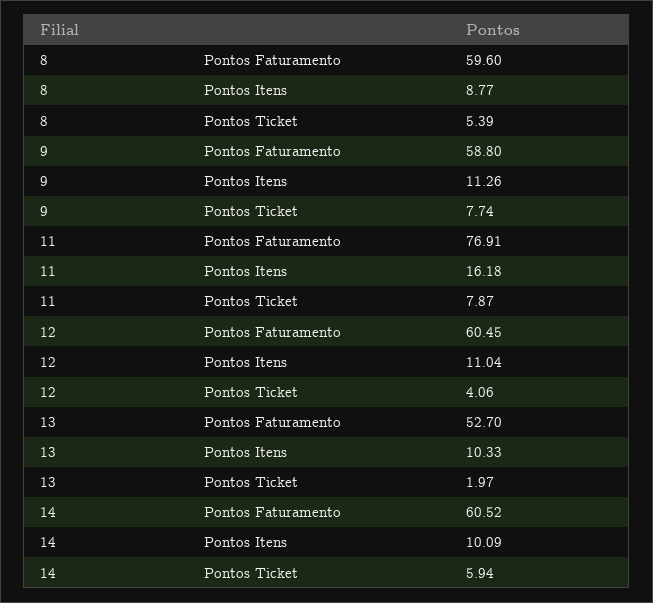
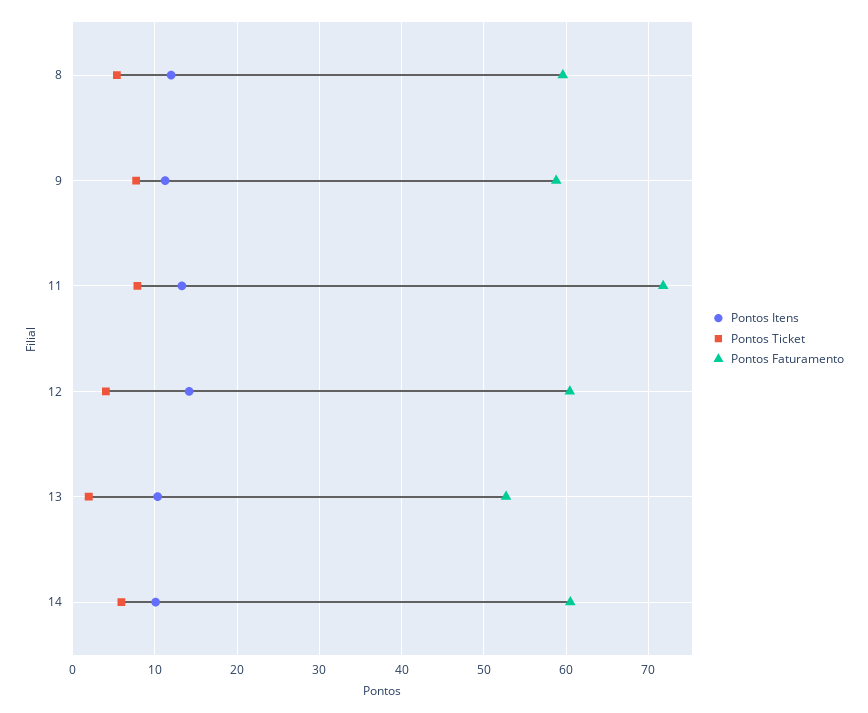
Pontos Itens, 8: 8.77 -> 12
Pontos Faturamento, 11: 76.91 -> 72
Pontos Itens, 11: 16.18 -> 13
Pontos Itens, 12: 11.04 -> 14

